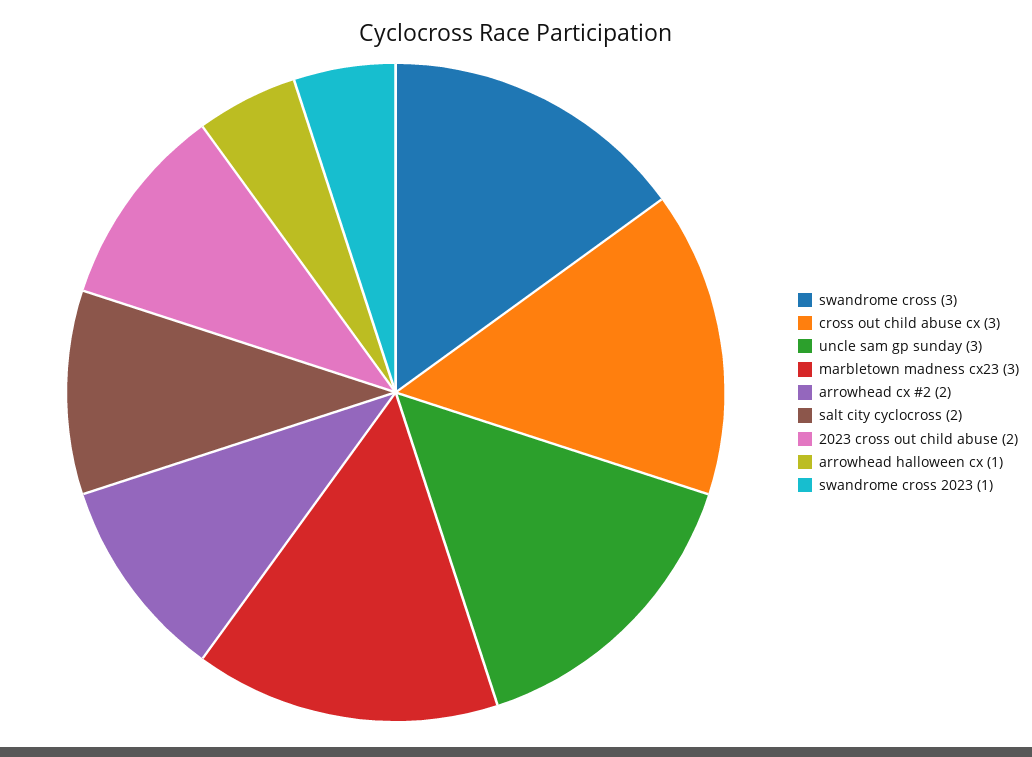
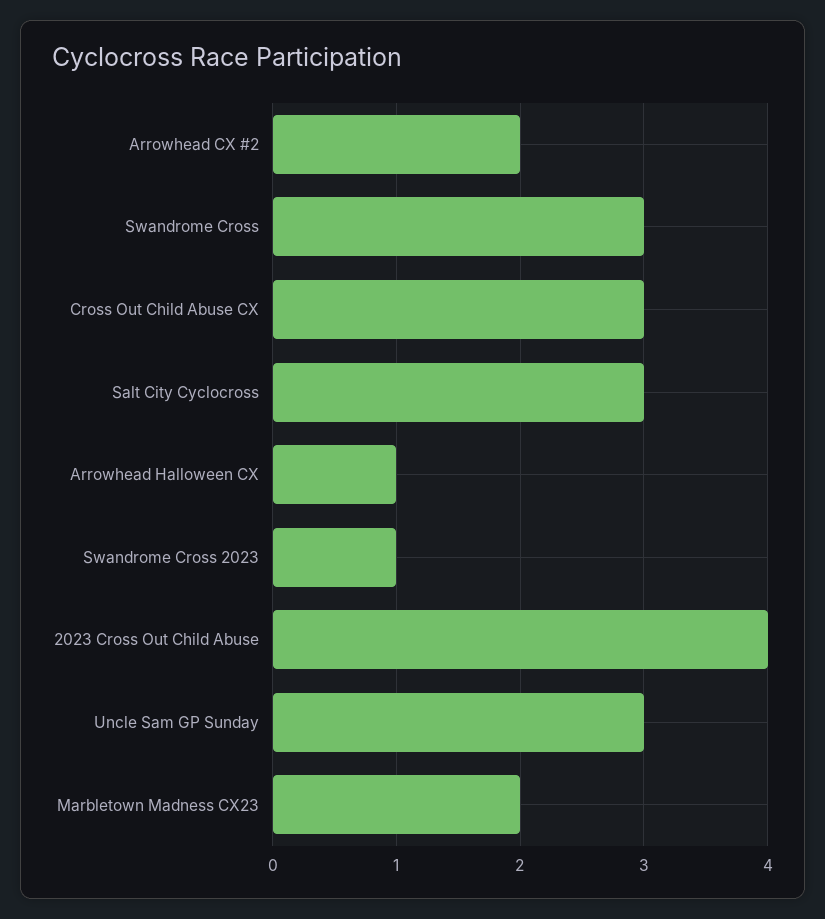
marbletown madness cx23: 3 -> 2
salt city cyclocross: 2 -> 3
2023 cross out child abuse: 2 -> 4

